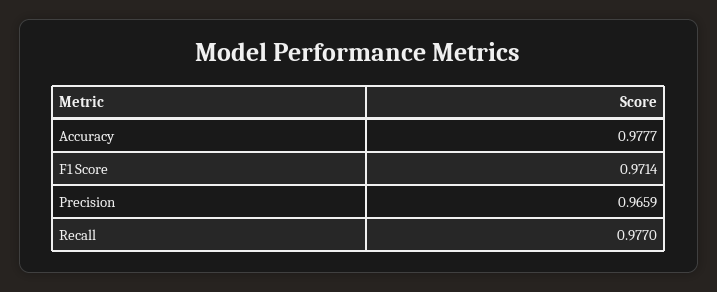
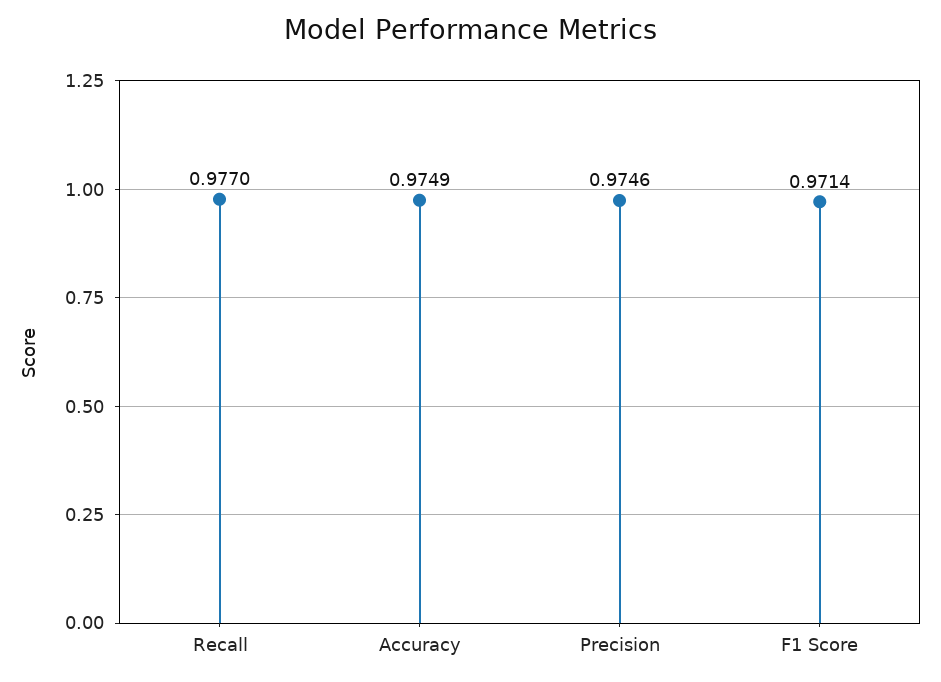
Accuracy: 0.9777 -> 0.9749
Precision: 0.9659 -> 0.9746

